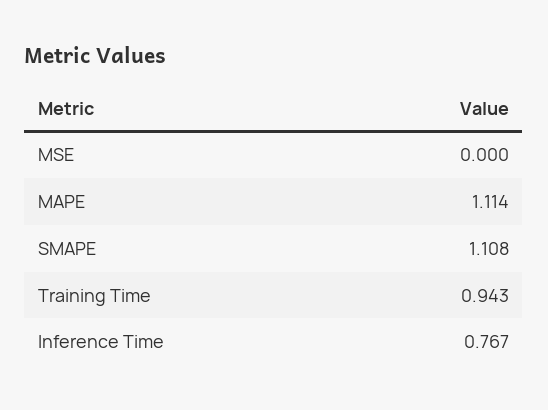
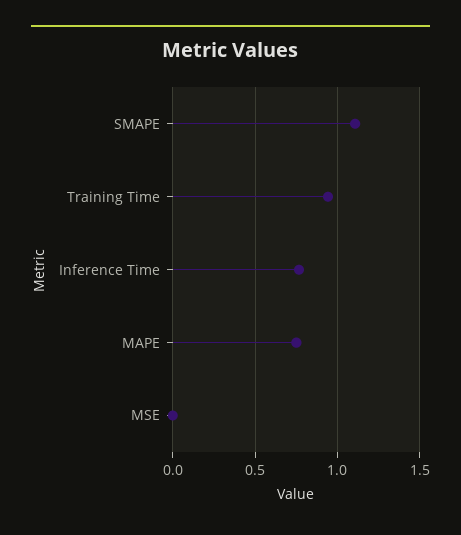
MAPE: 1.114 -> 0.75

